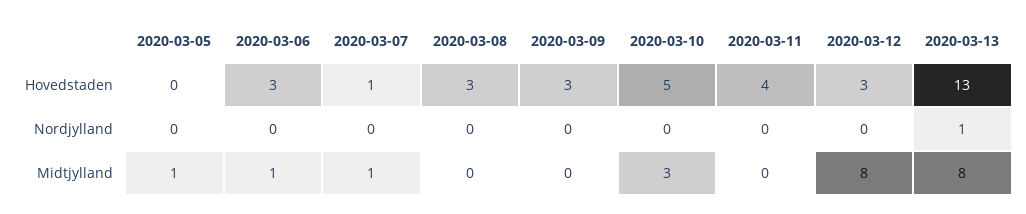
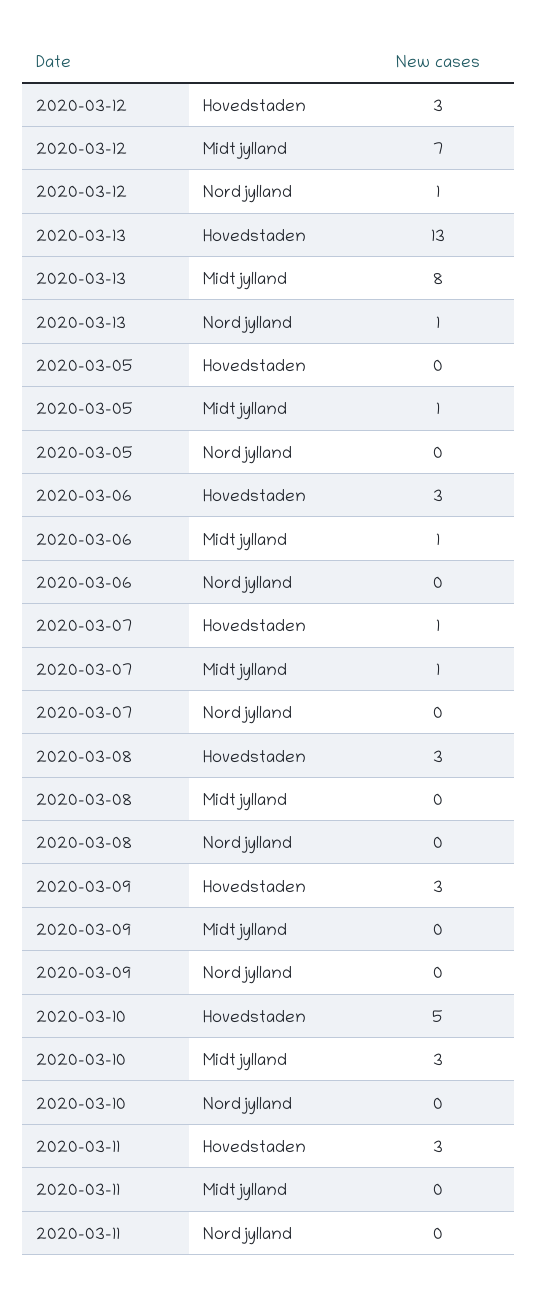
2020-03-11, Hovedstaden: 4 -> 3
2020-03-12, Nordjylland: 0 -> 1
2020-03-12, Midtjylland: 8 -> 7

